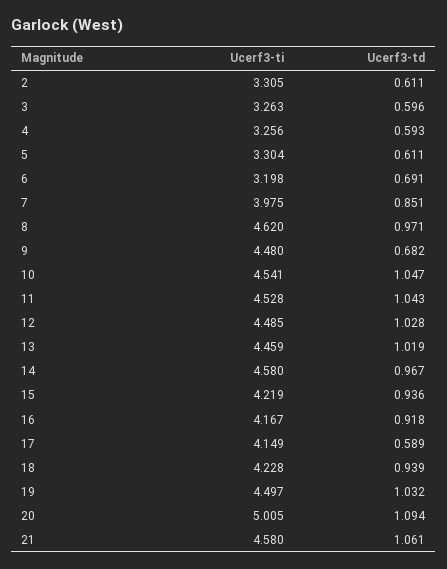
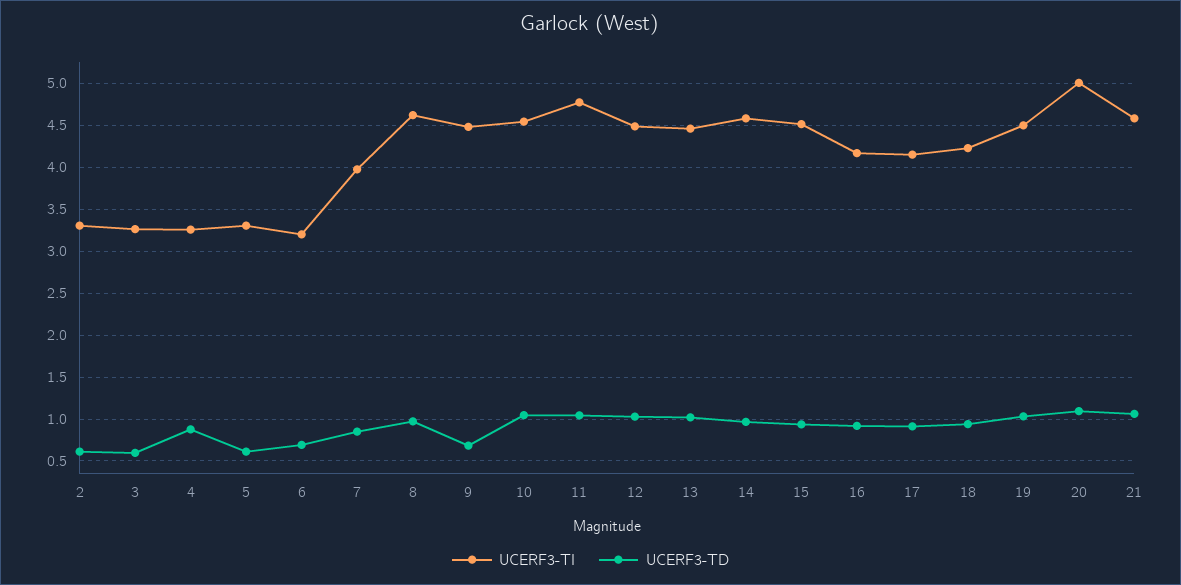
Ucerf3-td, 4: 0.593 -> 0.9
Ucerf3-ti, 11: 4.528 -> 4.8
Ucerf3-ti, 15: 4.219 -> 4.5
Ucerf3-td, 17: 0.589 -> 0.9

